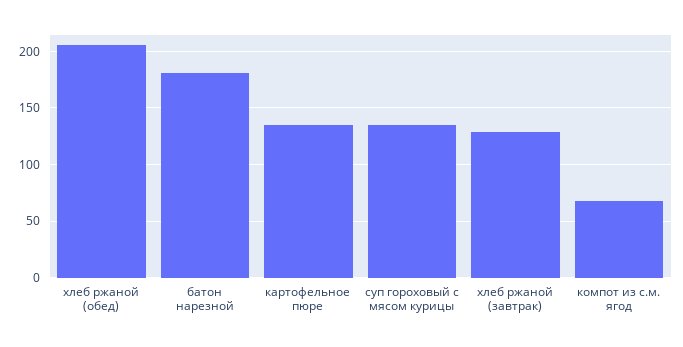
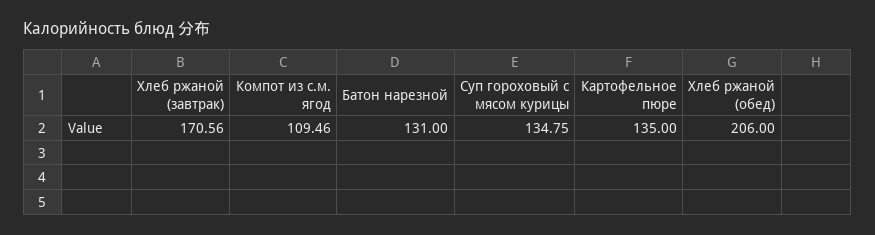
батон нарезной: 180 -> 131
хлеб ржаной (завтрак): 130 -> 170.56
компот из с.м. ягод: 70 -> 109.46

